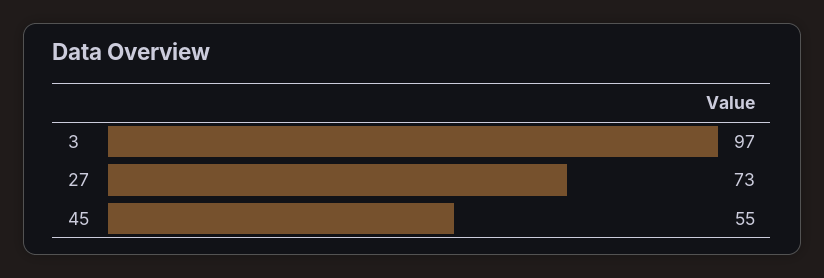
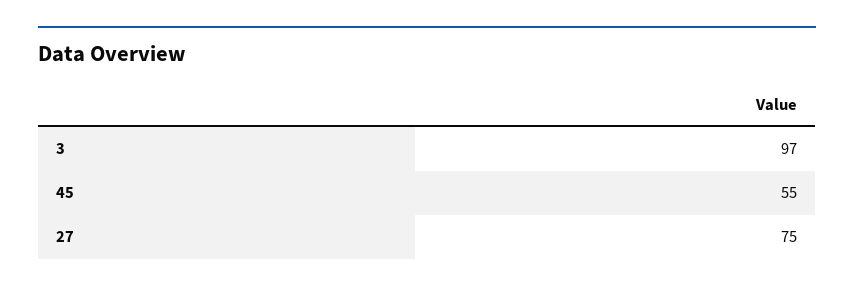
27: 73 -> 75

